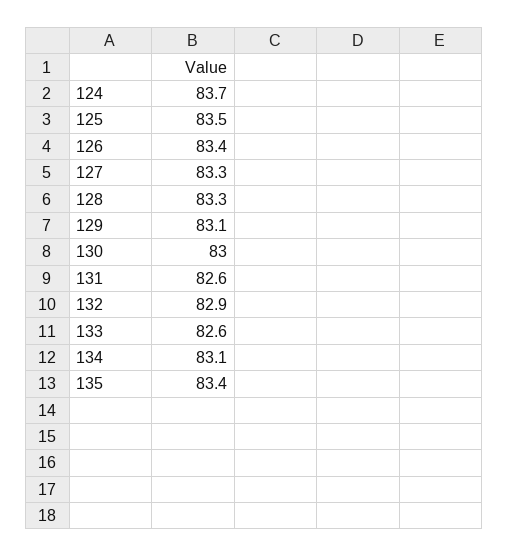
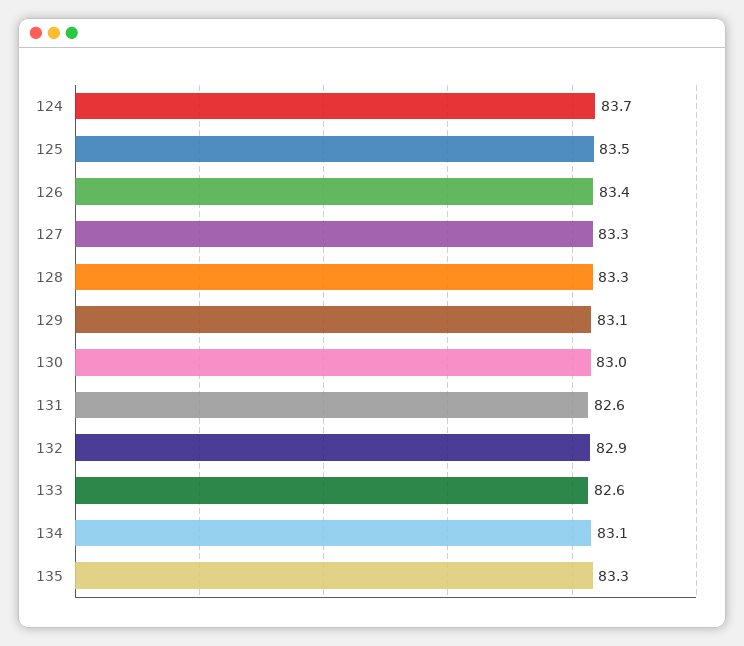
135: 83.4 -> 83.3

